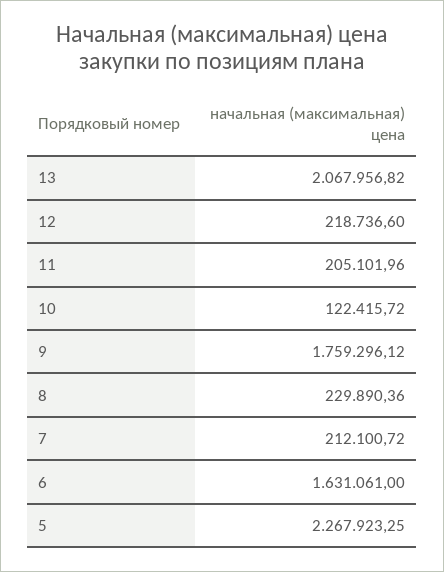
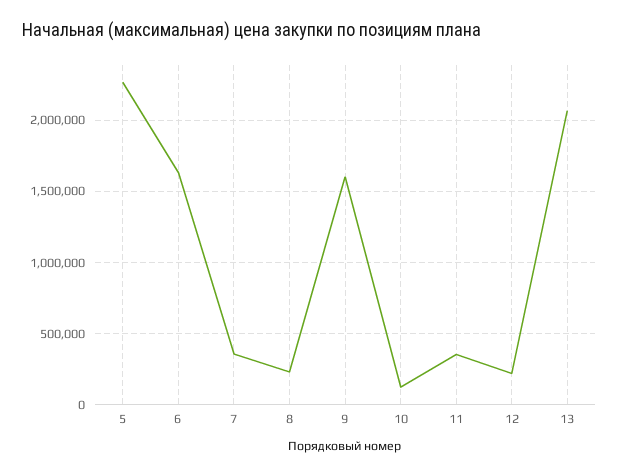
11: 205101.96 -> 350000
9: 1759296.12 -> 1600000
7: 212100.72 -> 350000

